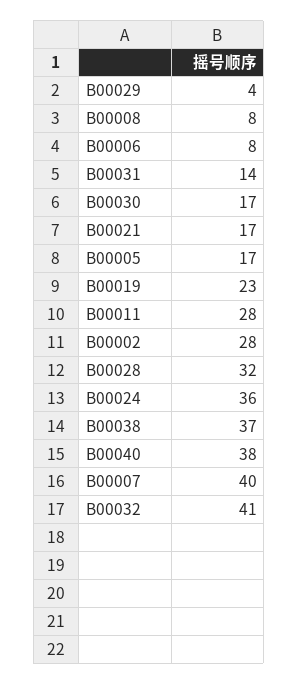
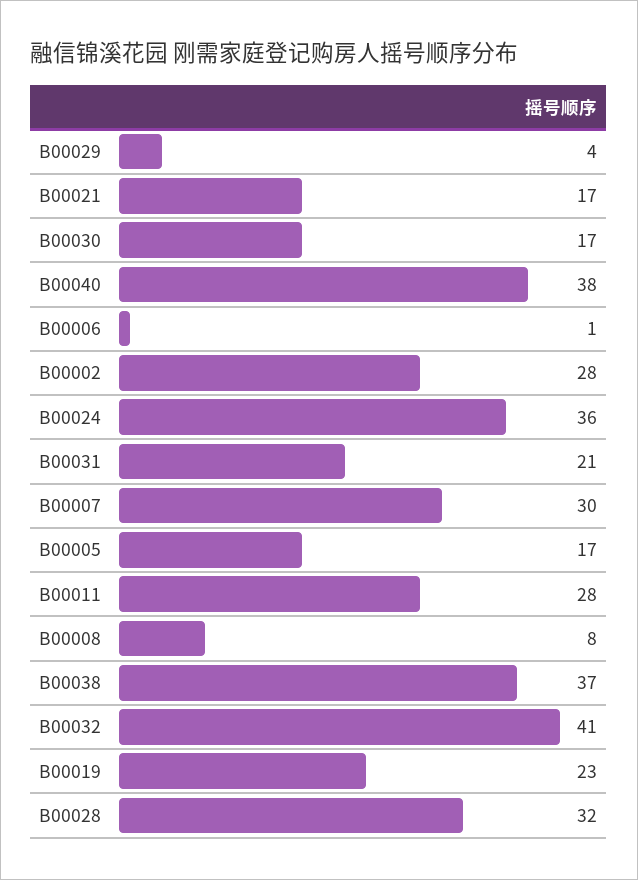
B00006: 8 -> 1
B00031: 14 -> 21
B00007: 40 -> 30

